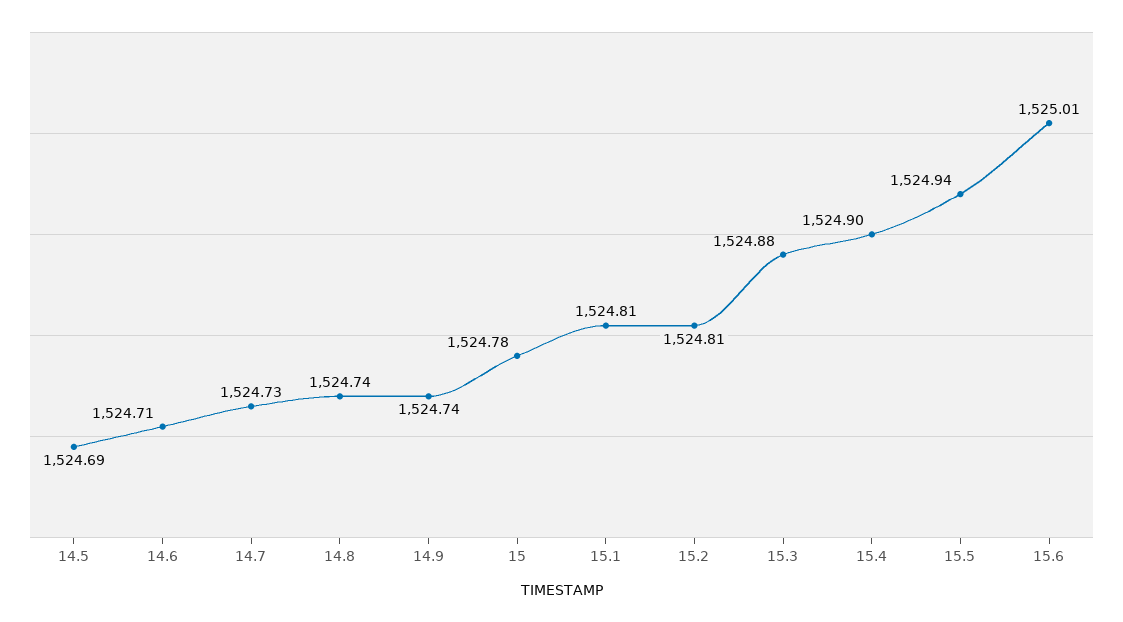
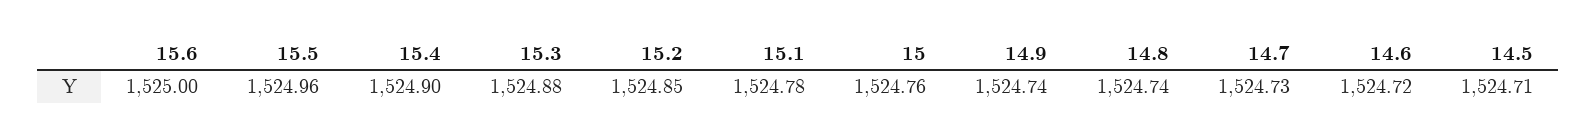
14.5: 1524.69 -> 1524.71
14.6: 1524.71 -> 1524.72
15: 1524.78 -> 1524.76
15.1: 1524.81 -> 1524.78
15.2: 1524.81 -> 1524.85
15.5: 1524.94 -> 1524.96
15.6: 1525.01 -> 1525

